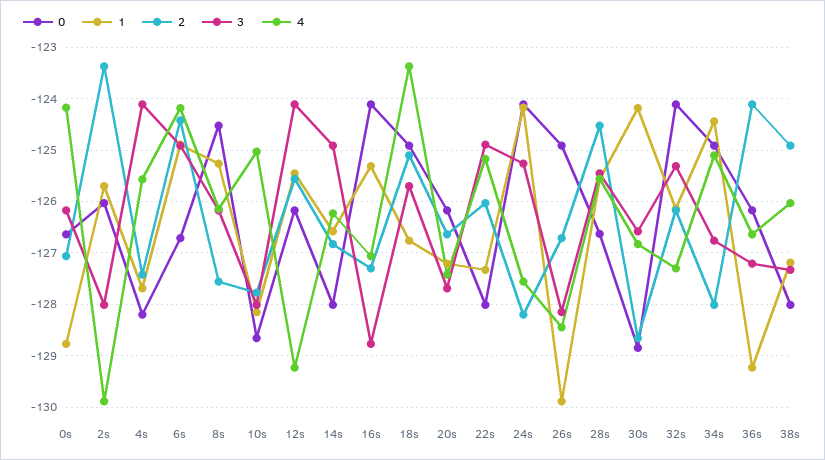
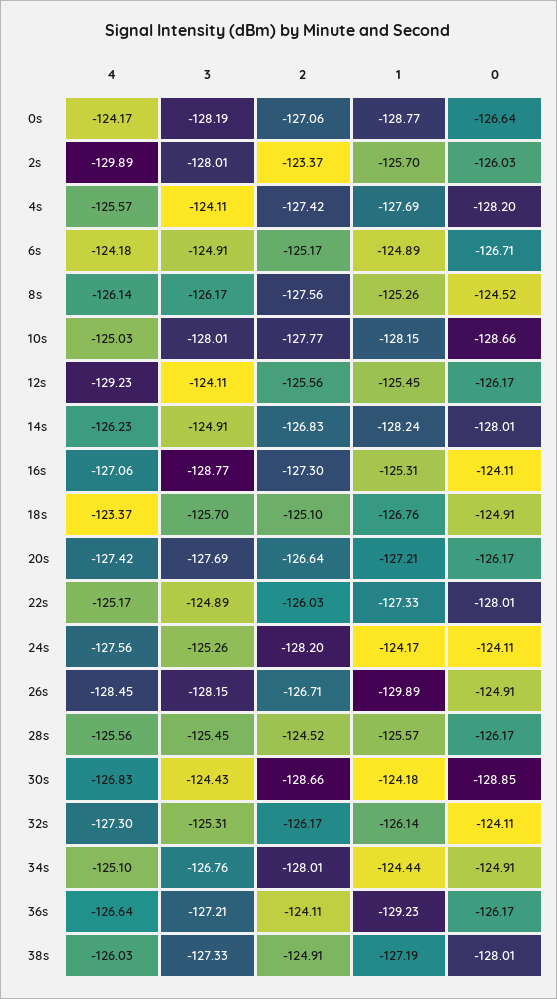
3, 0s: -126.2 -> -128.19
2, 6s: -124.4 -> -125.17
1, 14s: -126.6 -> -128.24
0, 28s: -126.6 -> -126.17
3, 30s: -126.6 -> -124.43

